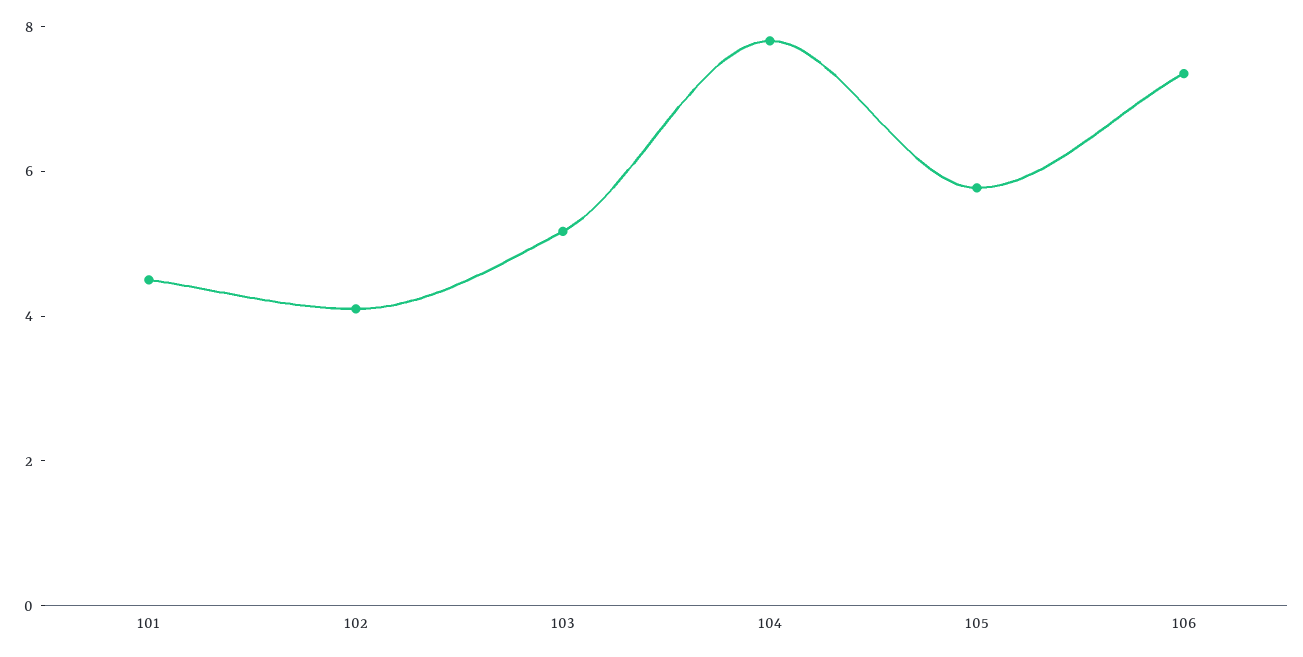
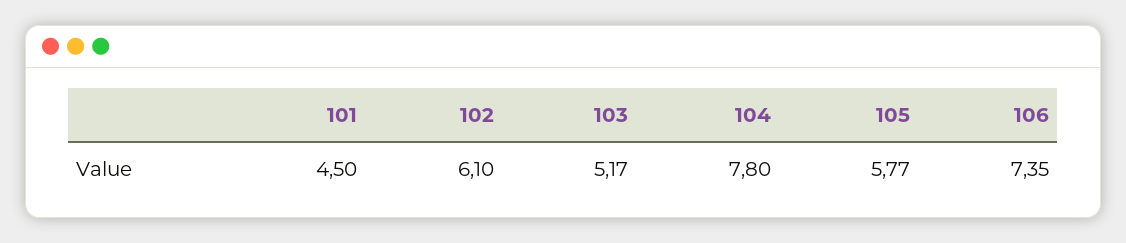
102: 4 -> 6.1

